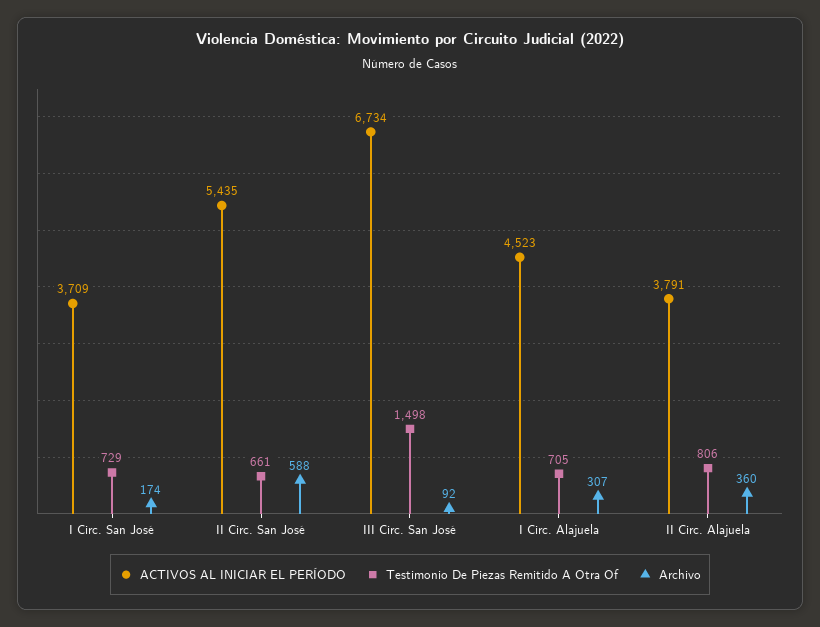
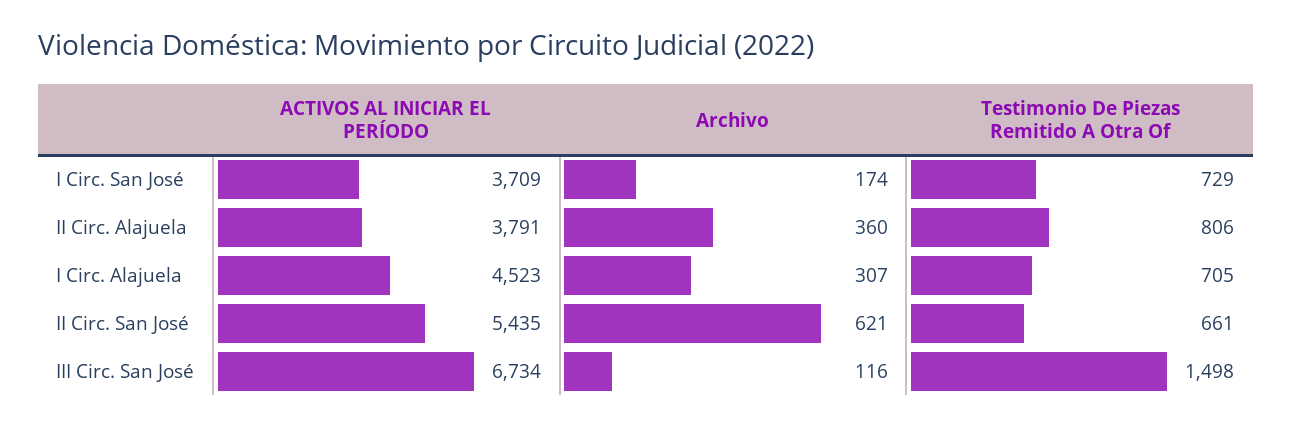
Archivo, II Circ. San José: 588 -> 621
Archivo, III Circ. San José: 92 -> 116

